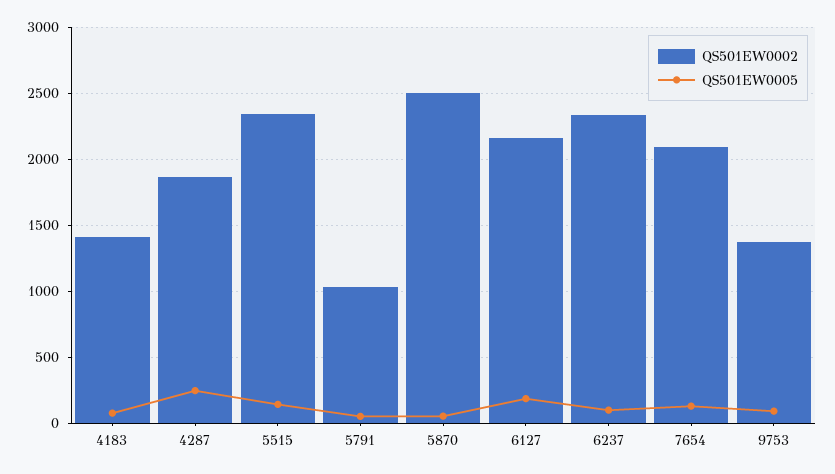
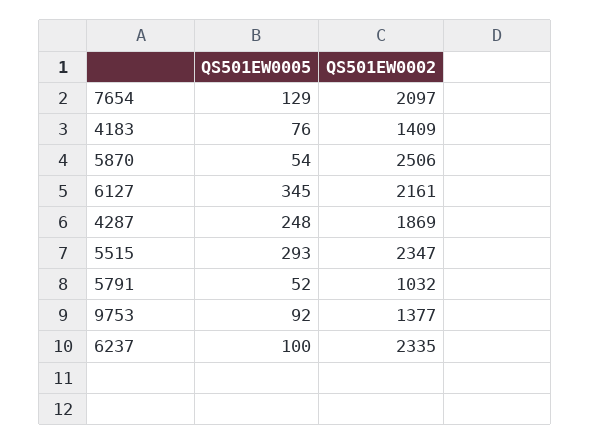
QS501EW0005, 5515: 150 -> 293
QS501EW0005, 6127: 200 -> 345

